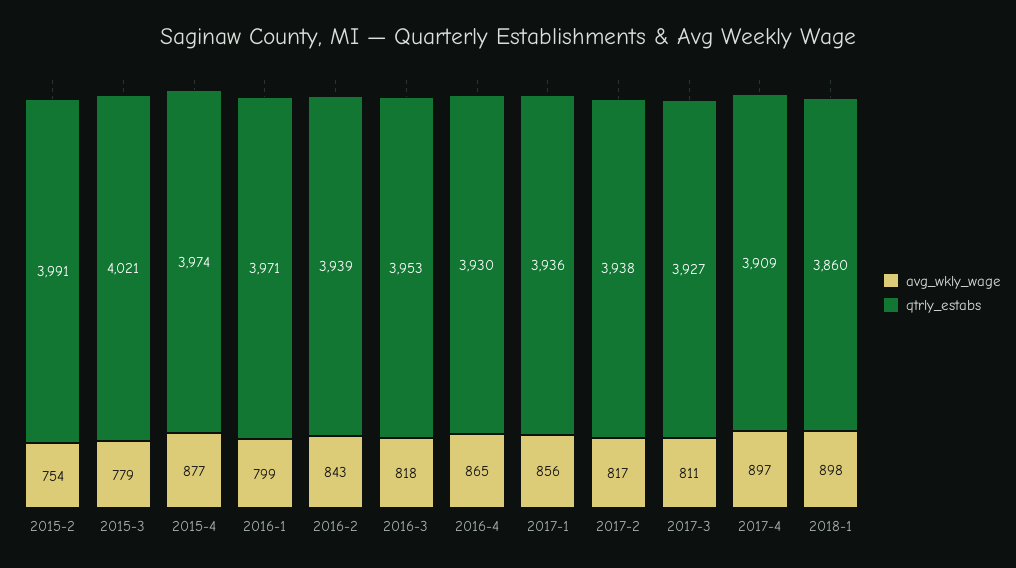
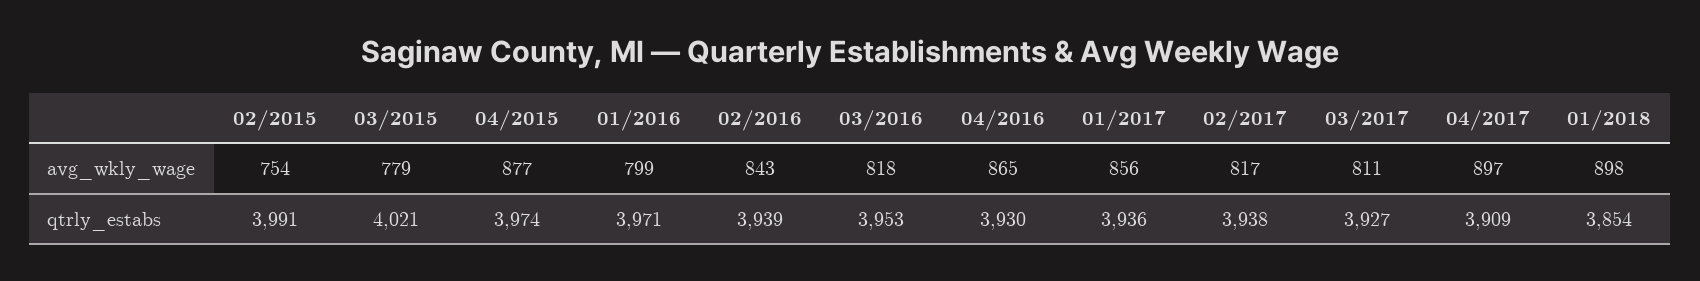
qtrly_estabs, 2018-1: 3860 -> 3854

